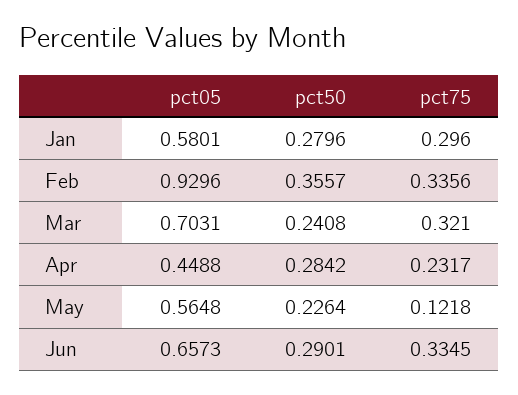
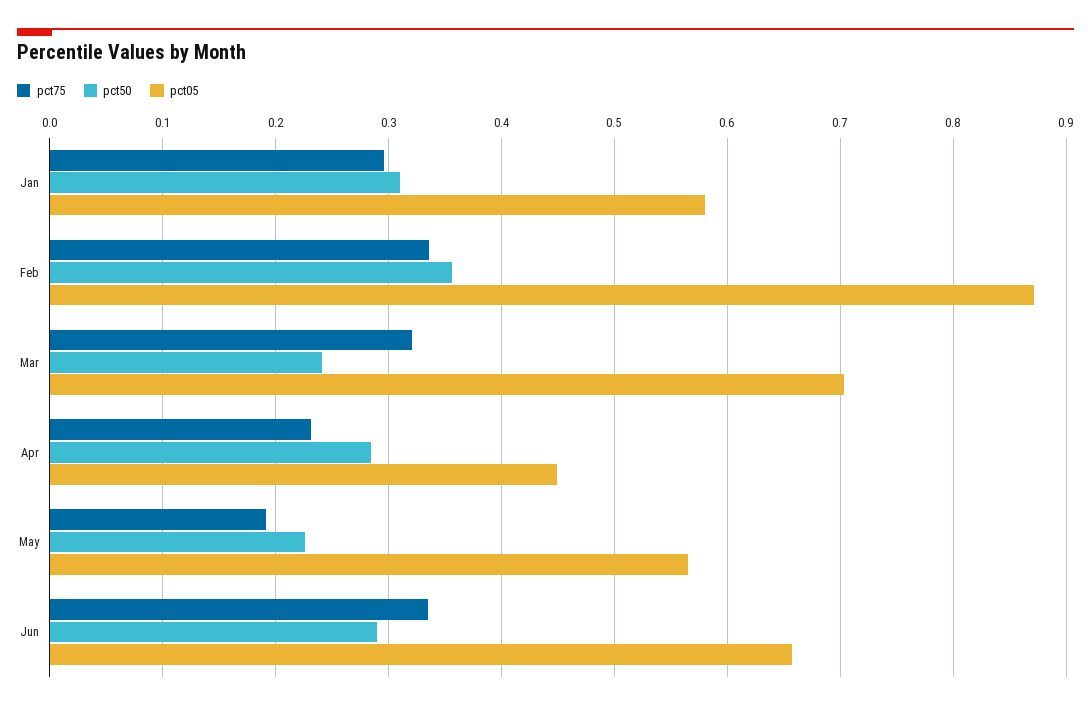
pct50, Jan: 0.2796 -> 0.31
pct05, Feb: 0.9296 -> 0.87
pct75, May: 0.1218 -> 0.19

